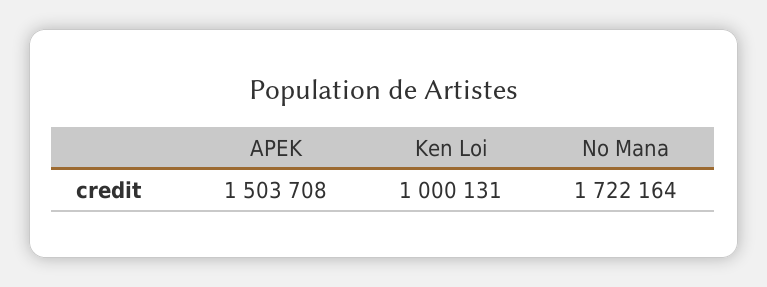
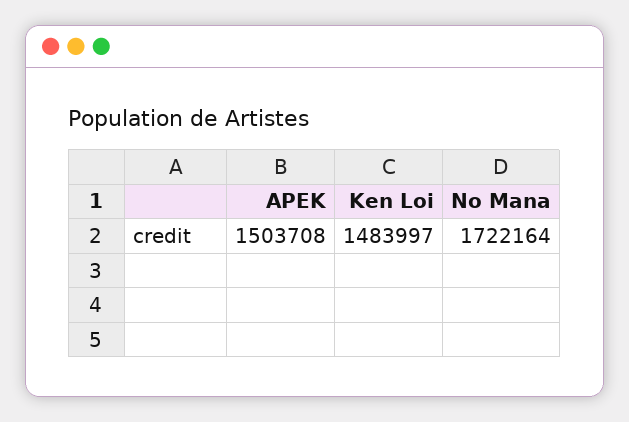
Ken Loi: 1000131 -> 1483997

